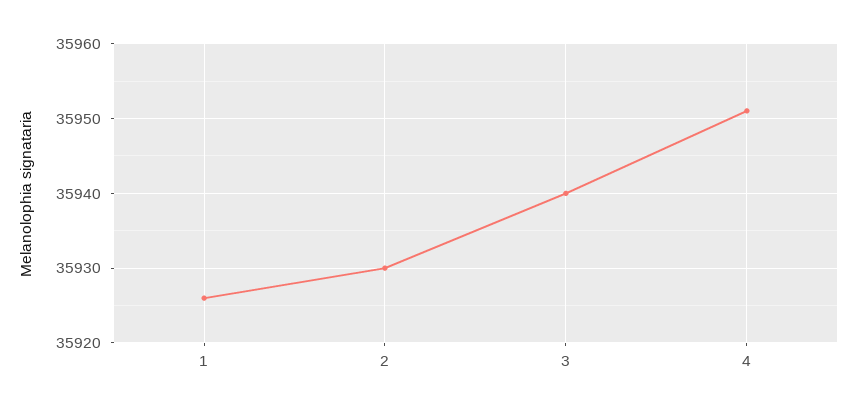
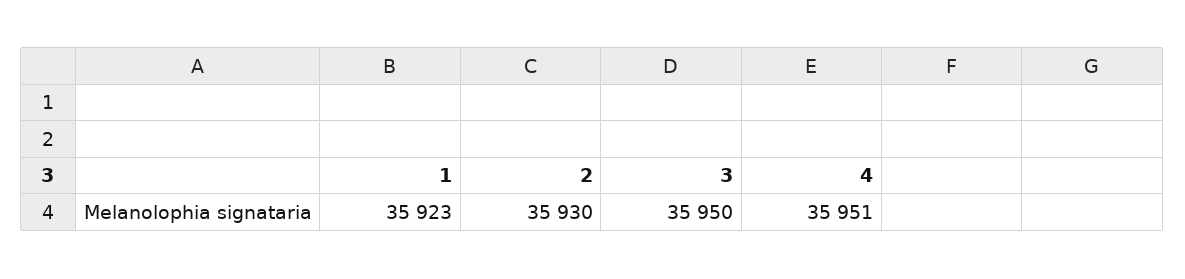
1: 35926 -> 35923
3: 35940 -> 35950

